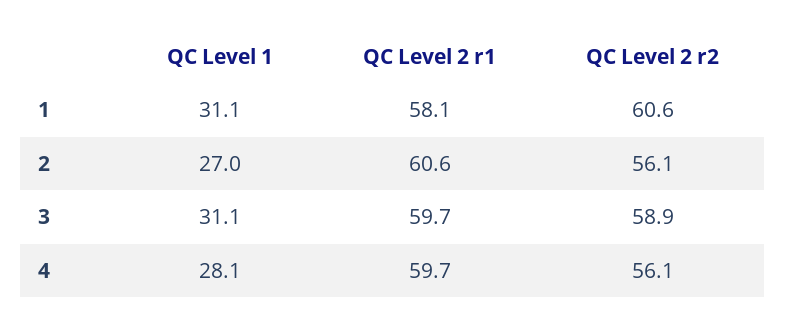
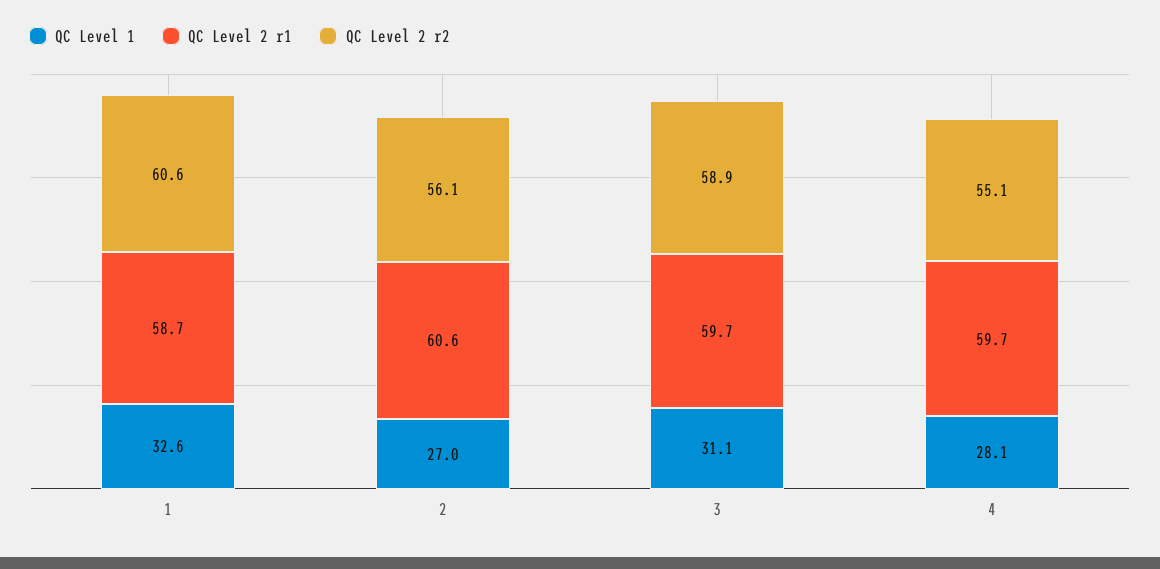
QC Level 1, 1: 31.1 -> 32.6
QC Level 2 r1, 1: 58.1 -> 58.7
QC Level 2 r2, 4: 56.1 -> 55.1

